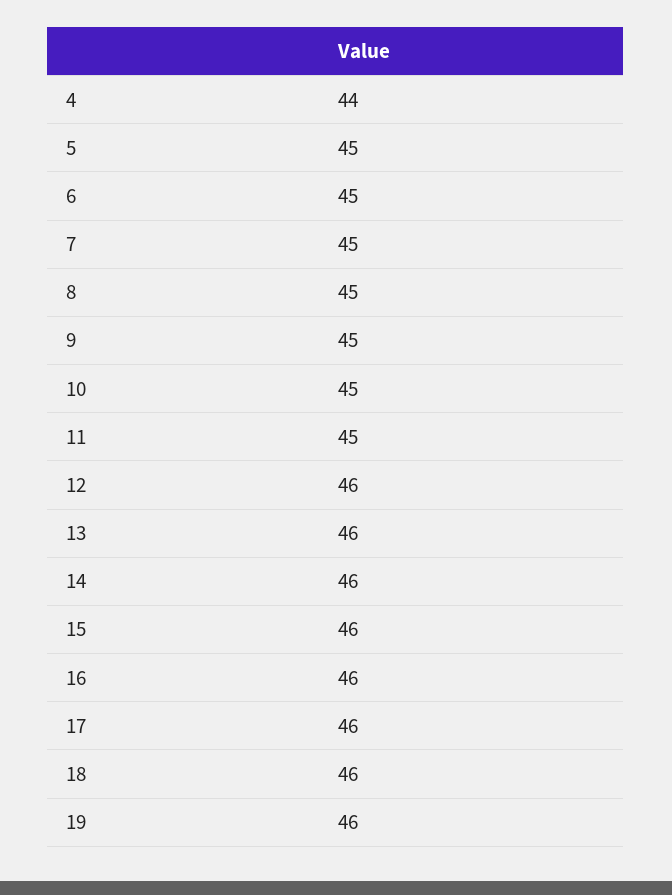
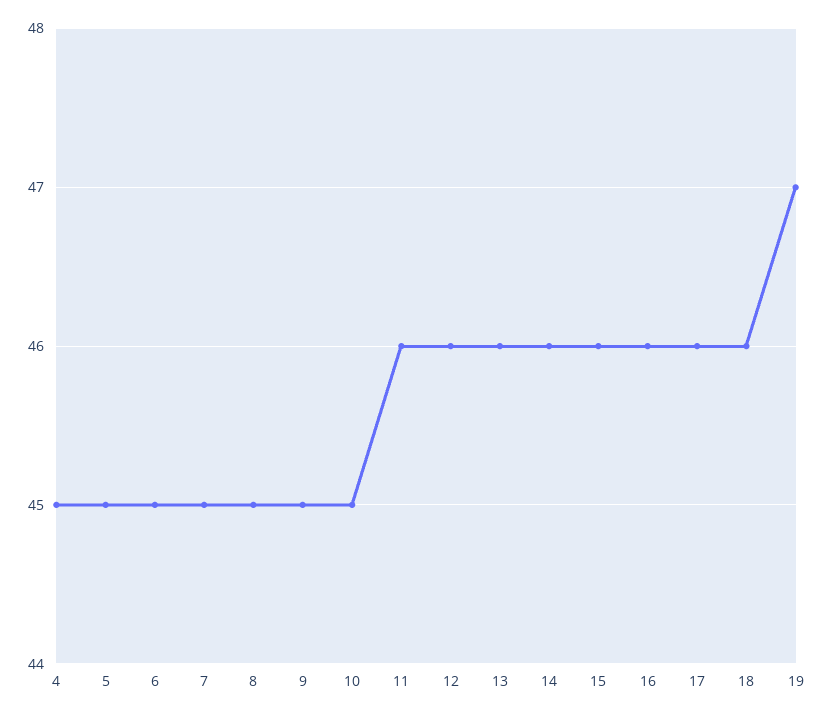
4: 44 -> 45
11: 45 -> 46
19: 46 -> 47

